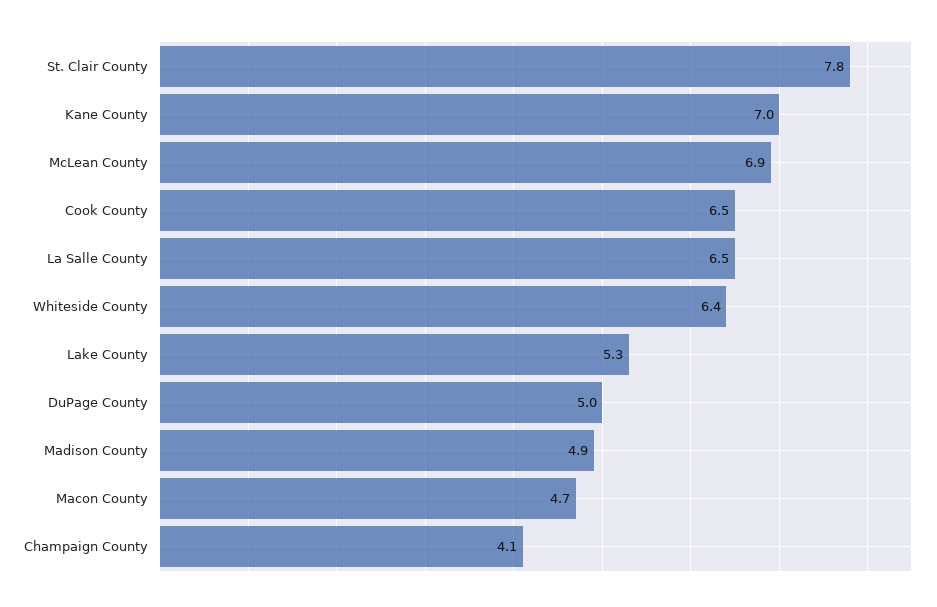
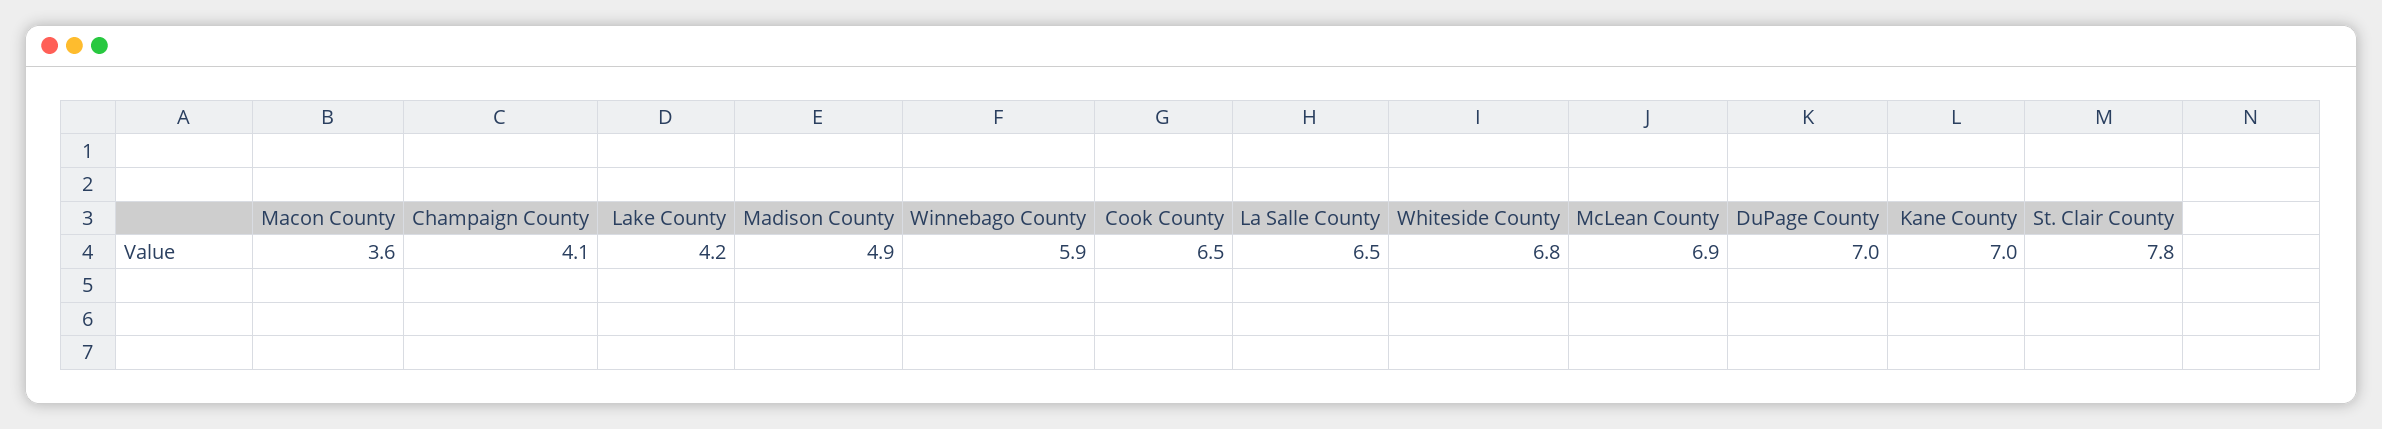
Whiteside County: 6.4 -> 6.8
Lake County: 5.3 -> 4.2
DuPage County: 5 -> 7
Macon County: 4.7 -> 3.6
Winnebago County: none -> 5.9

